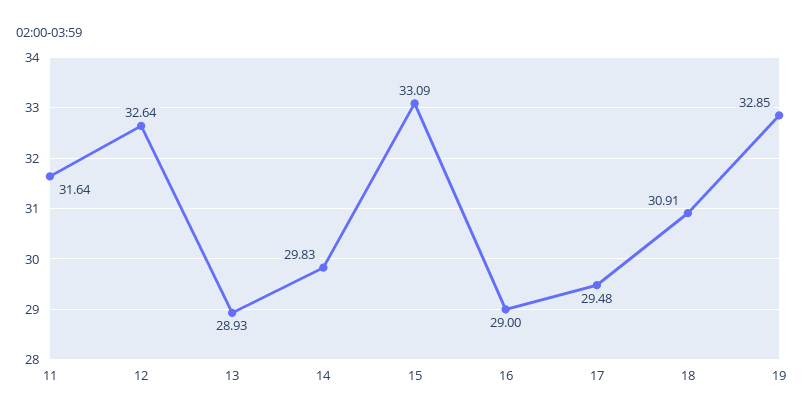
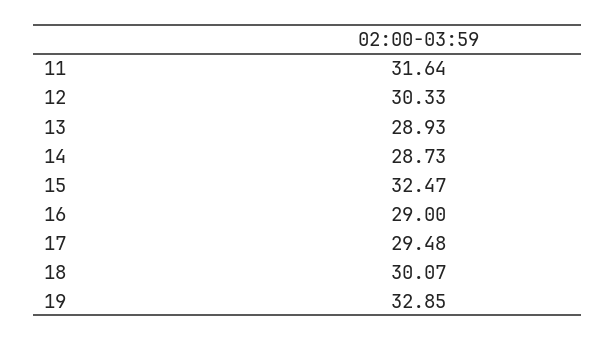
12: 32.64 -> 30.33
14: 29.83 -> 28.73
15: 33.09 -> 32.47
18: 30.91 -> 30.07

